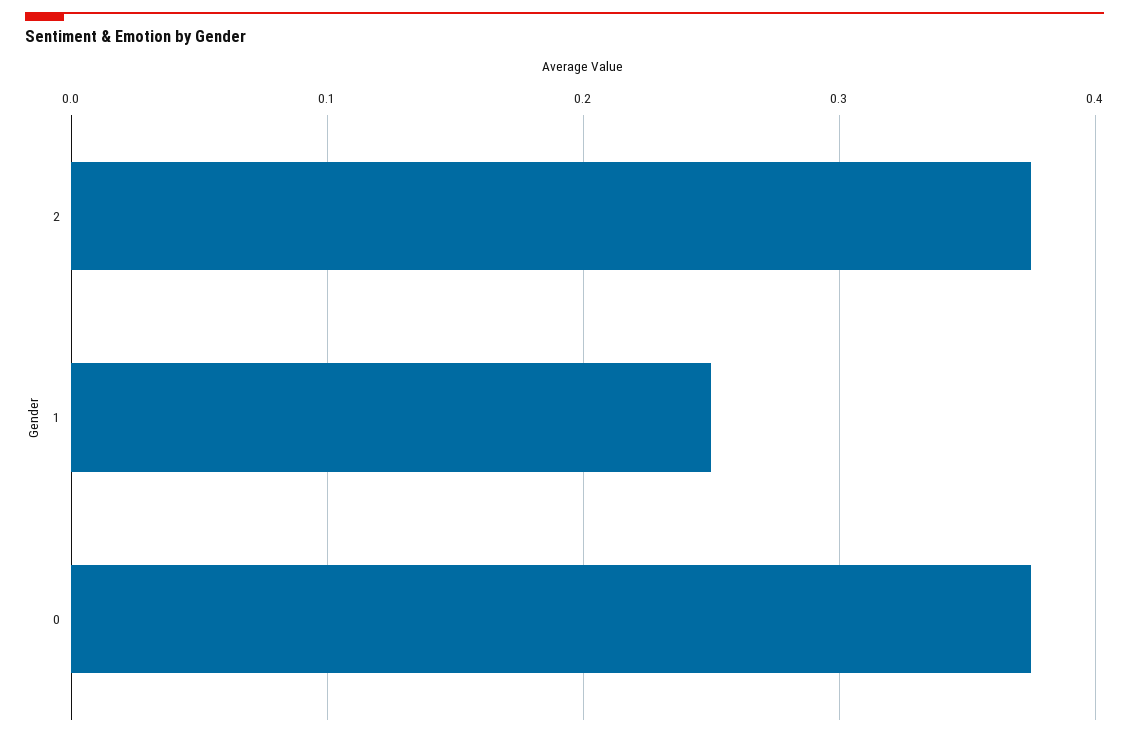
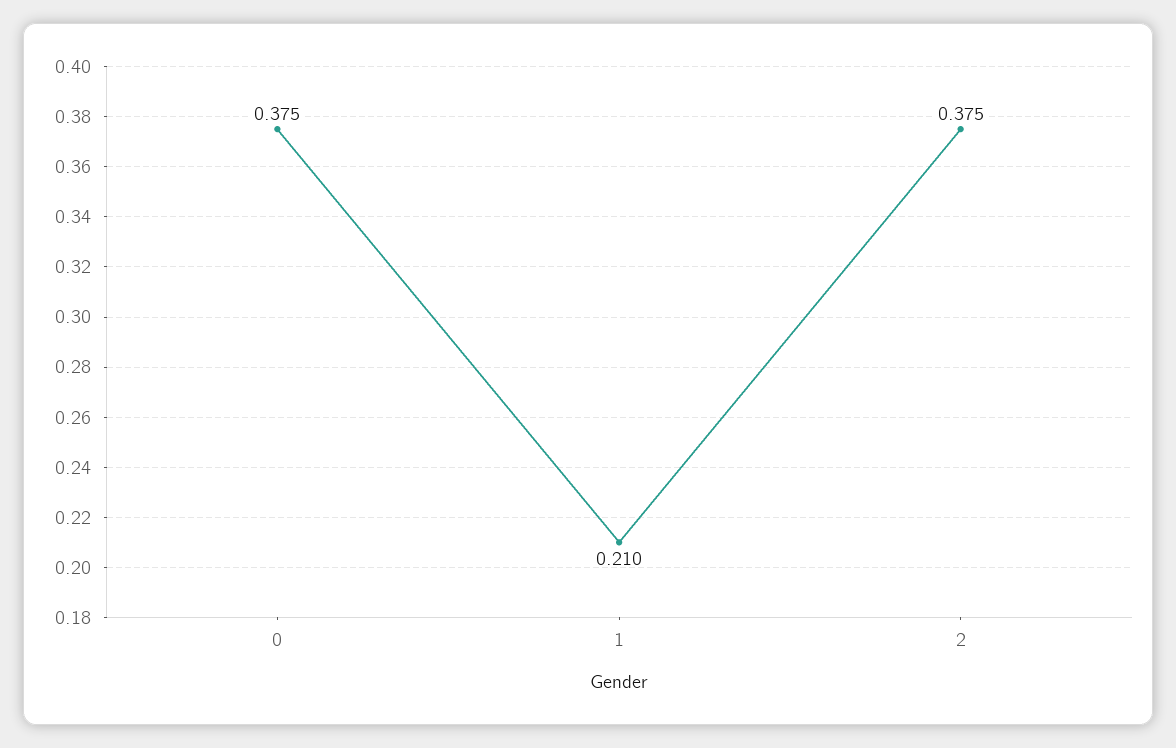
1: 0.25 -> 0.21

